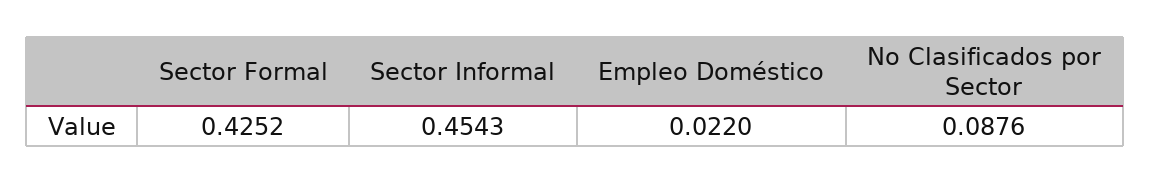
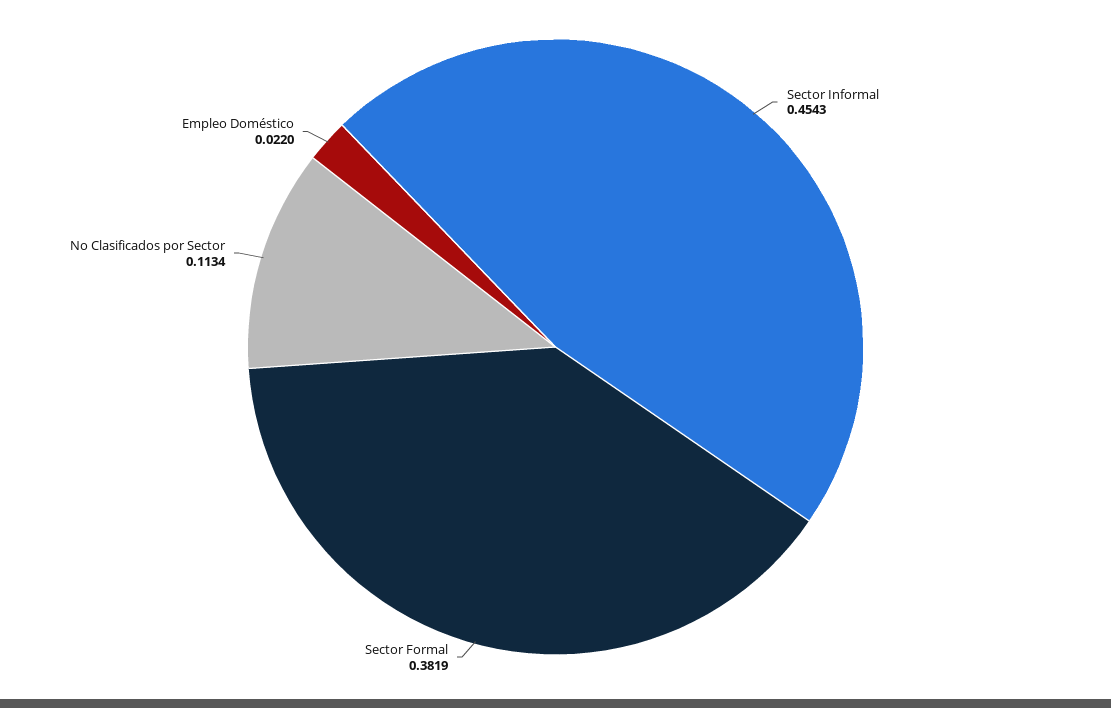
Sector Formal: 0.4252 -> 0.3819
No Clasificados por Sector: 0.0876 -> 0.1134

